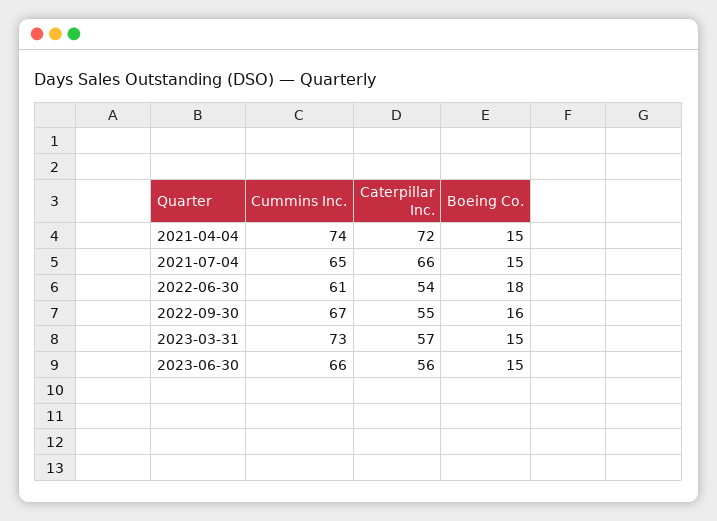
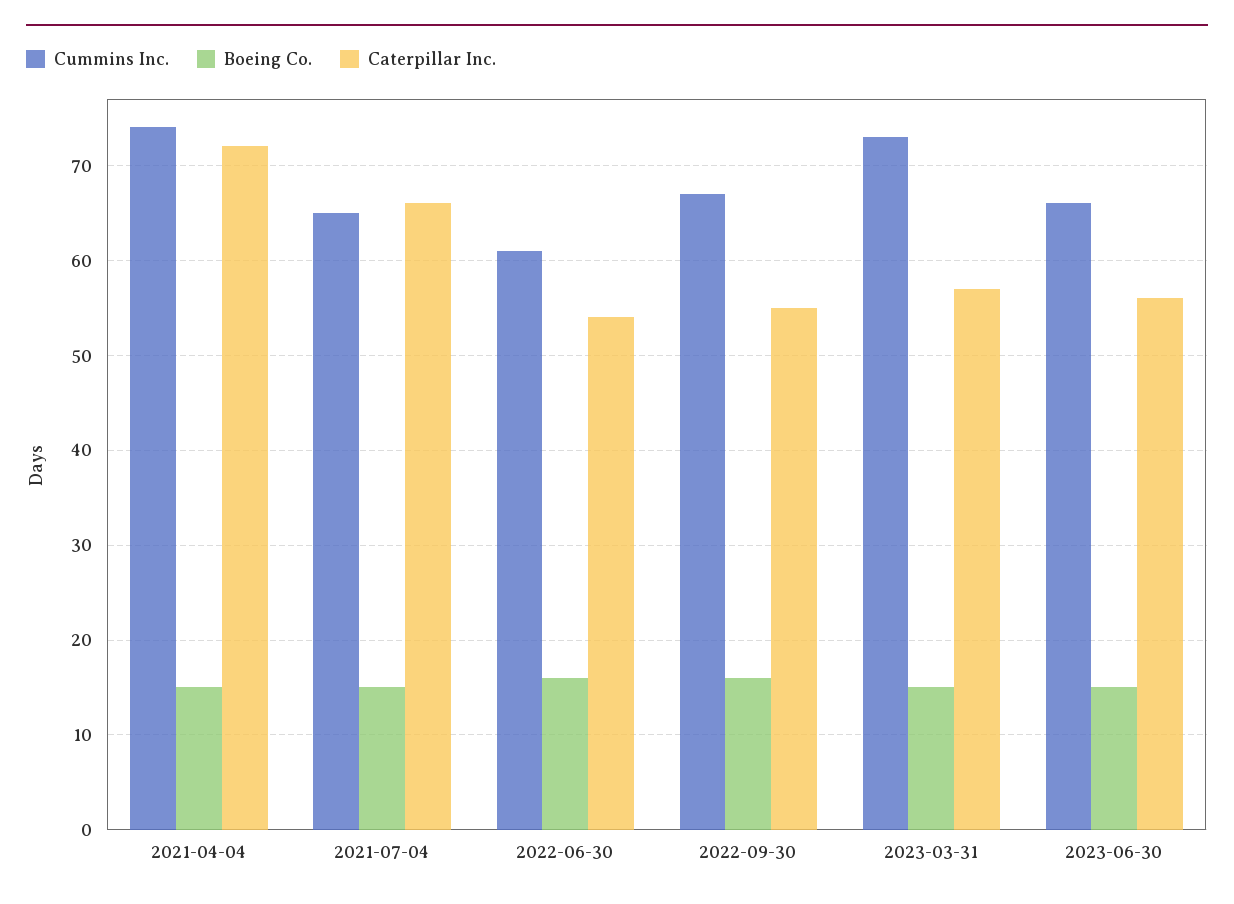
Boeing Co., 2022-06-30: 18 -> 16

